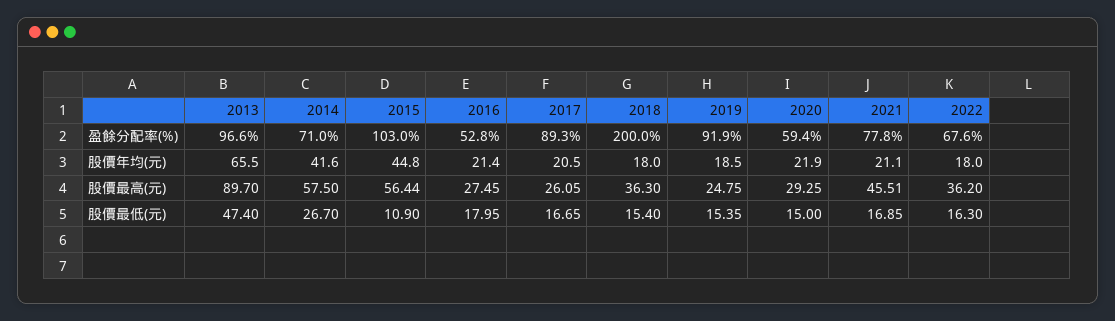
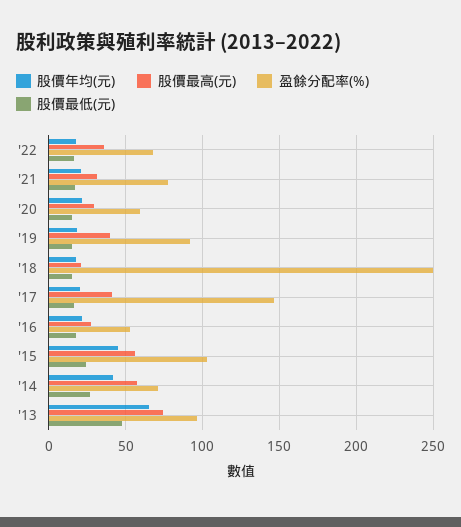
盈餘分配率(%), 2017: 89.3 -> 145
盈餘分配率(%), 2018: 200 -> 250
股價最高(元), 2013: 89.7 -> 75
股價最高(元), 2017: 26.05 -> 40
股價最高(元), 2018: 36.3 -> 20
股價最高(元), 2019: 24.75 -> 40
股價最高(元), 2021: 45.51 -> 30
股價最低(元), 2015: 10.9 -> 25

